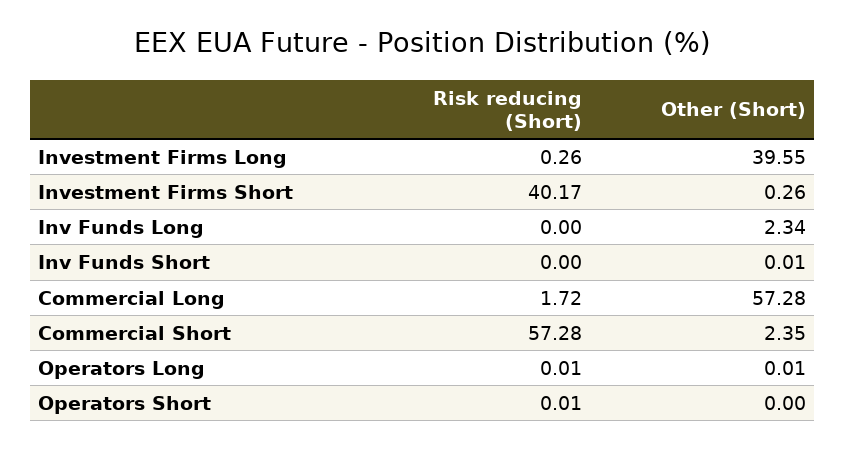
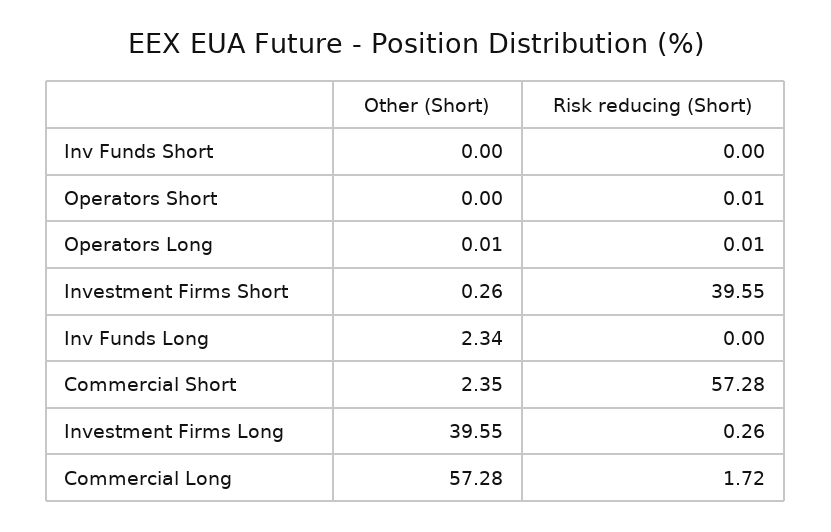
Risk reducing (Short), Investment Firms Short: 40.17 -> 39.55
Other (Short), Inv Funds Short: 0.01 -> 0

